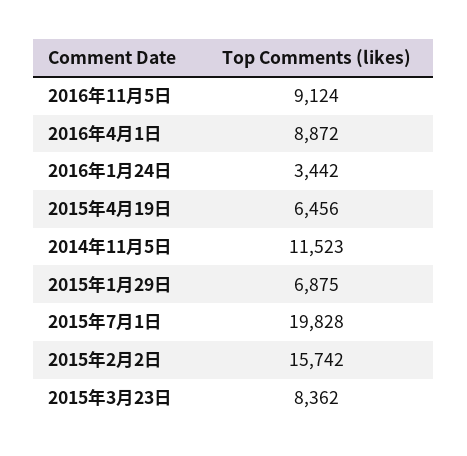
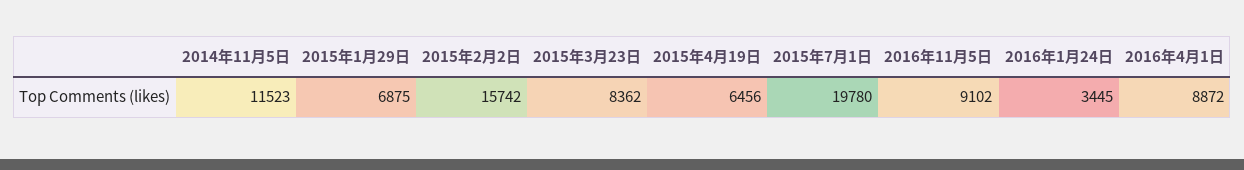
2016年11月5日: 9124 -> 9102
2016年1月24日: 3442 -> 3445
2015年7月1日: 19828 -> 19780

